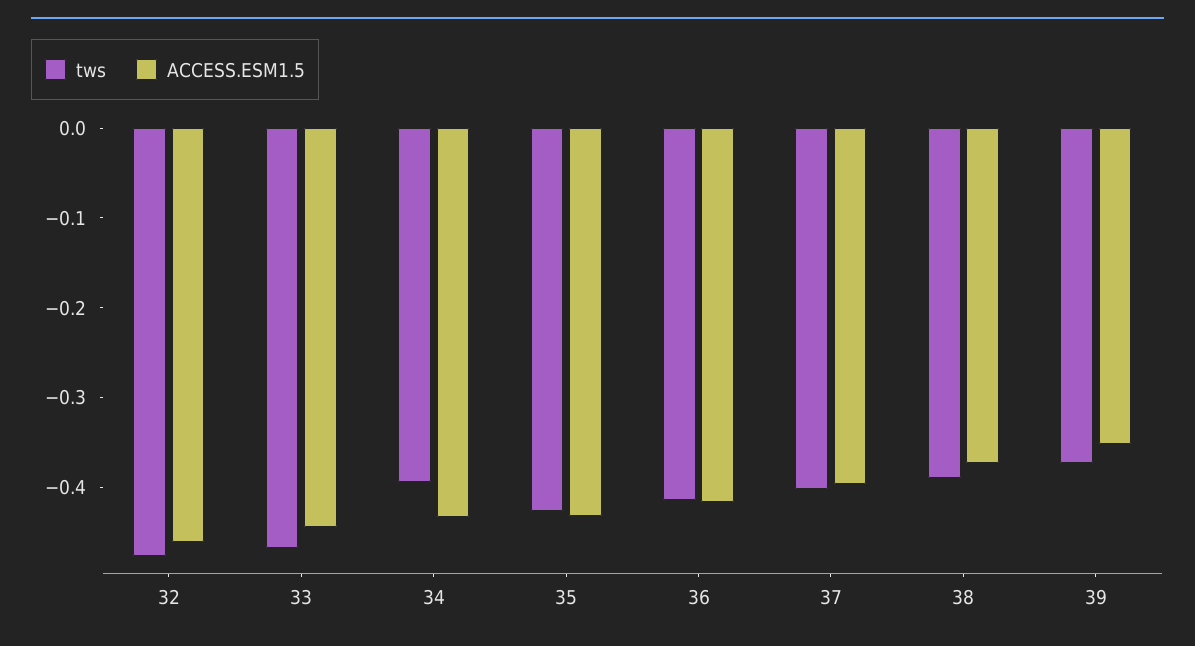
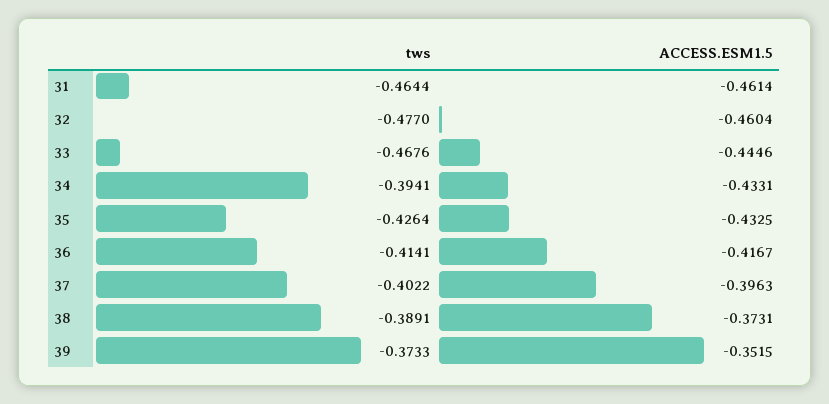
tws, 31: none -> -0.4644
ACCESS.ESM1.5, 31: none -> -0.4614

